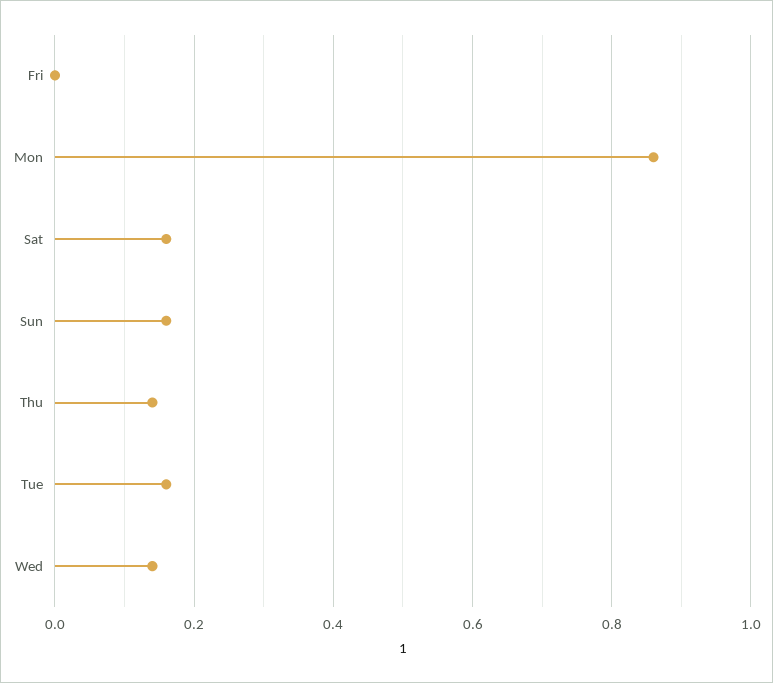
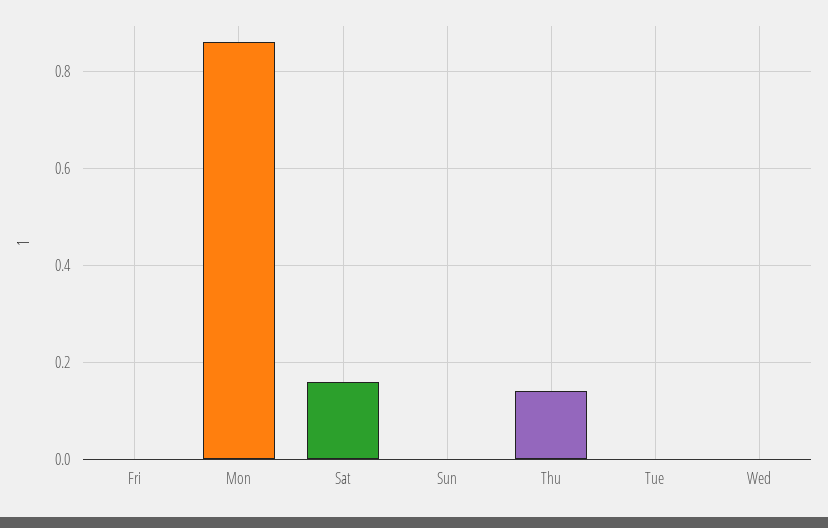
Sun: 0.15 -> 0
Tue: 0.15 -> 0
Wed: 0.15 -> 0

